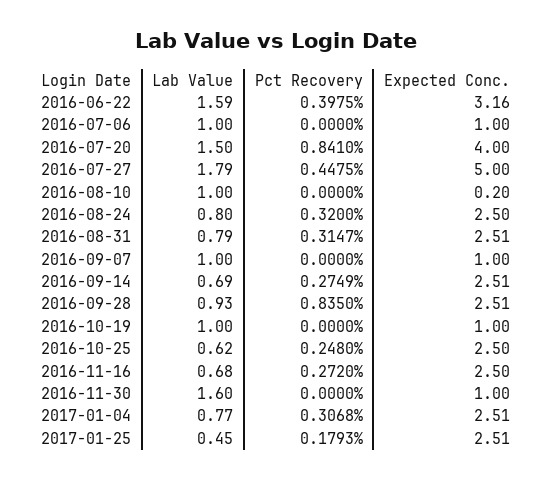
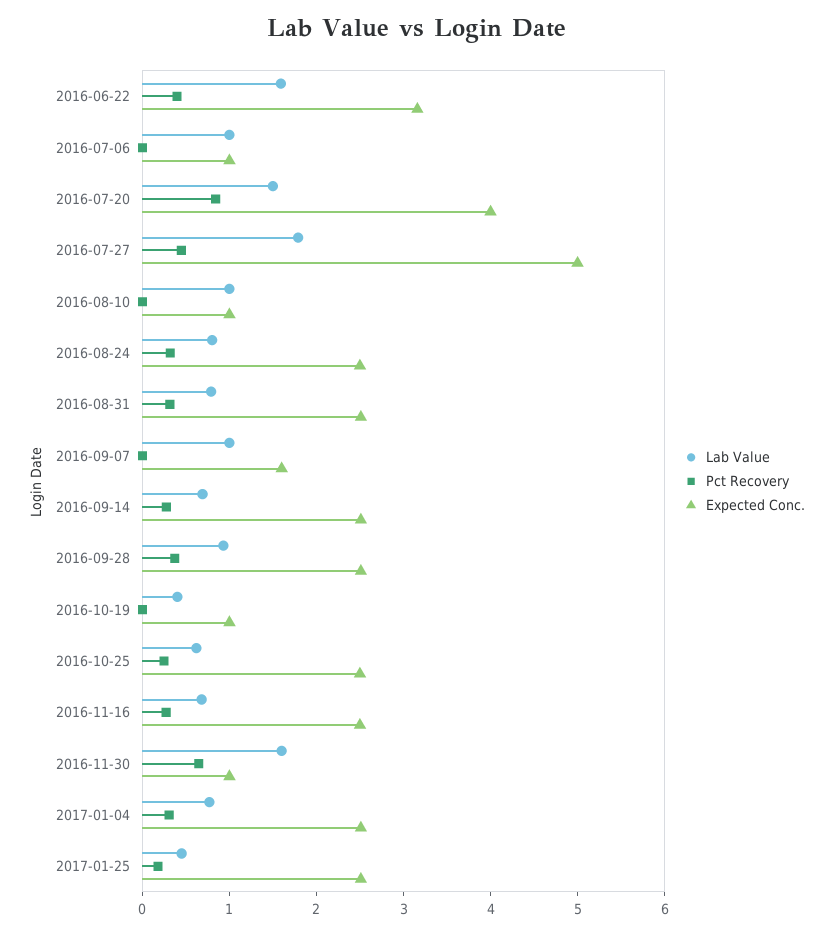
Expected Conc., 2016-08-10: 0.2 -> 1
Expected Conc., 2016-09-07: 1 -> 1.6
Pct Recovery, 2016-09-28: 0.835 -> 0.4
Lab Value, 2016-10-19: 1 -> 0.4
Pct Recovery, 2016-11-30: 0 -> 0.6

